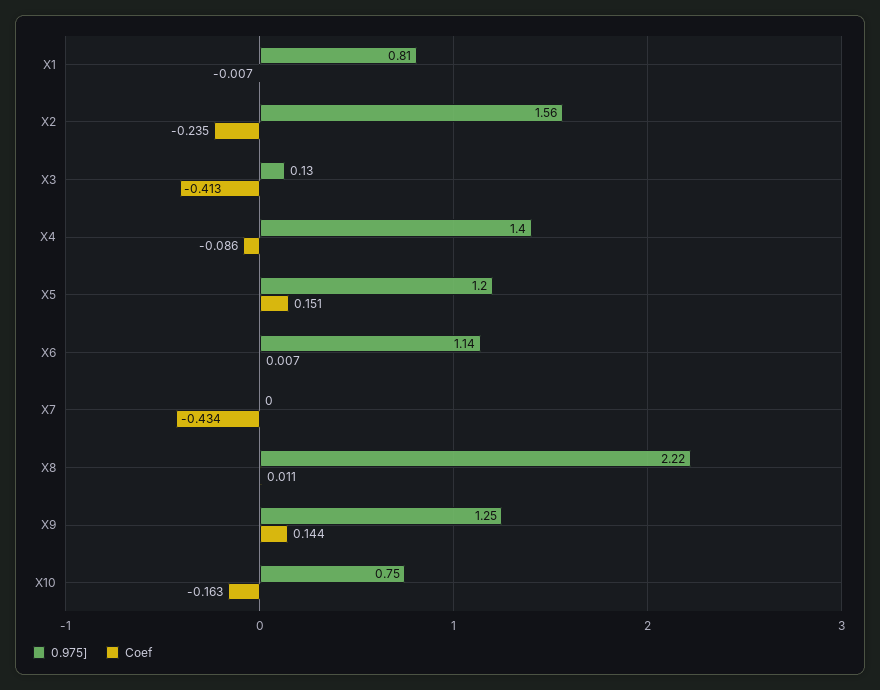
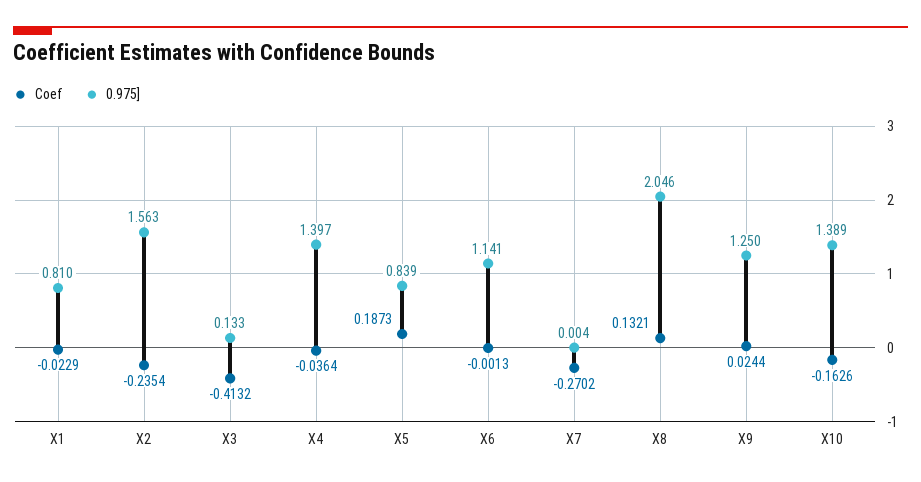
Coef, X1: -0.007 -> -0.0229
Coef, X4: -0.086 -> -0.0364
0.975], X5: 1.2 -> 0.839
Coef, X5: 0.151 -> 0.1873
Coef, X6: 0.007 -> -0.0013
Coef, X7: -0.434 -> -0.2702
0.975], X8: 2.22 -> 2.046
Coef, X8: 0.011 -> 0.1321
Coef, X9: 0.144 -> 0.0244
0.975], X10: 0.75 -> 1.389

